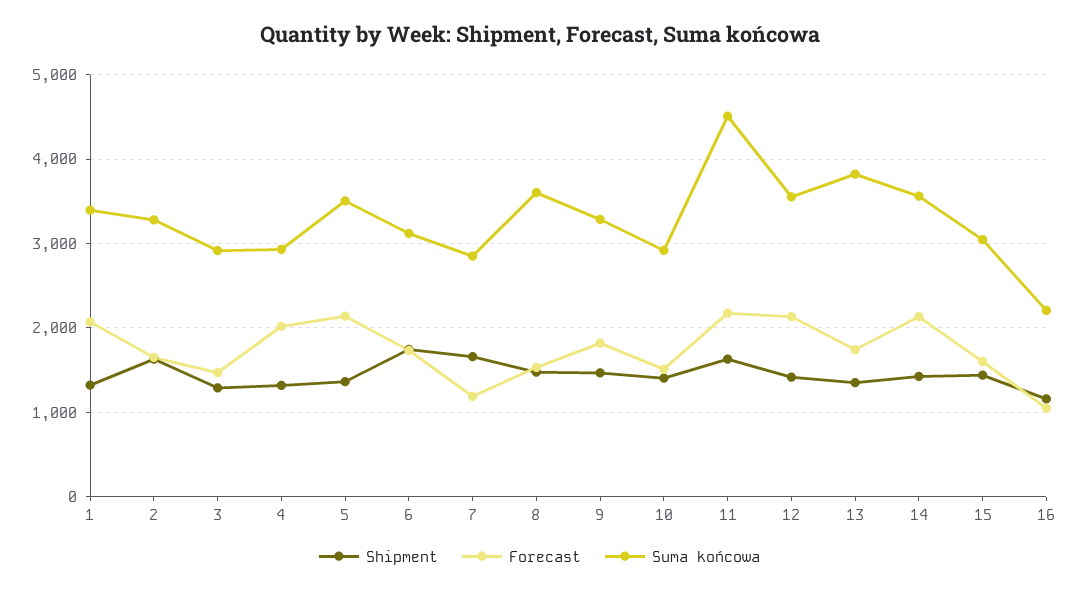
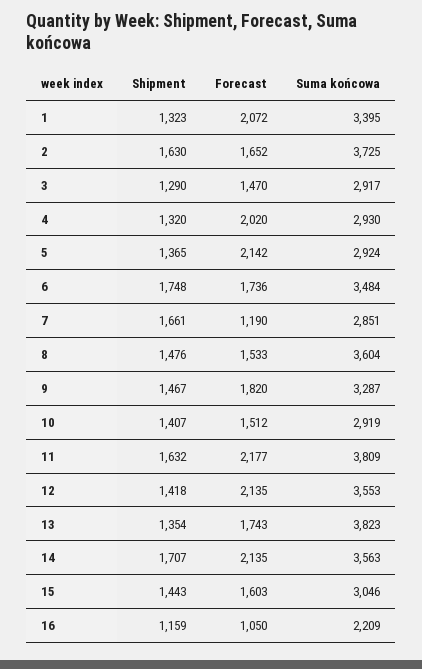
Suma końcowa, 2: 3300 -> 3725
Suma końcowa, 5: 3500 -> 2924
Suma końcowa, 6: 3100 -> 3484
Suma końcowa, 11: 4500 -> 3809
Shipment, 14: 1400 -> 1707

